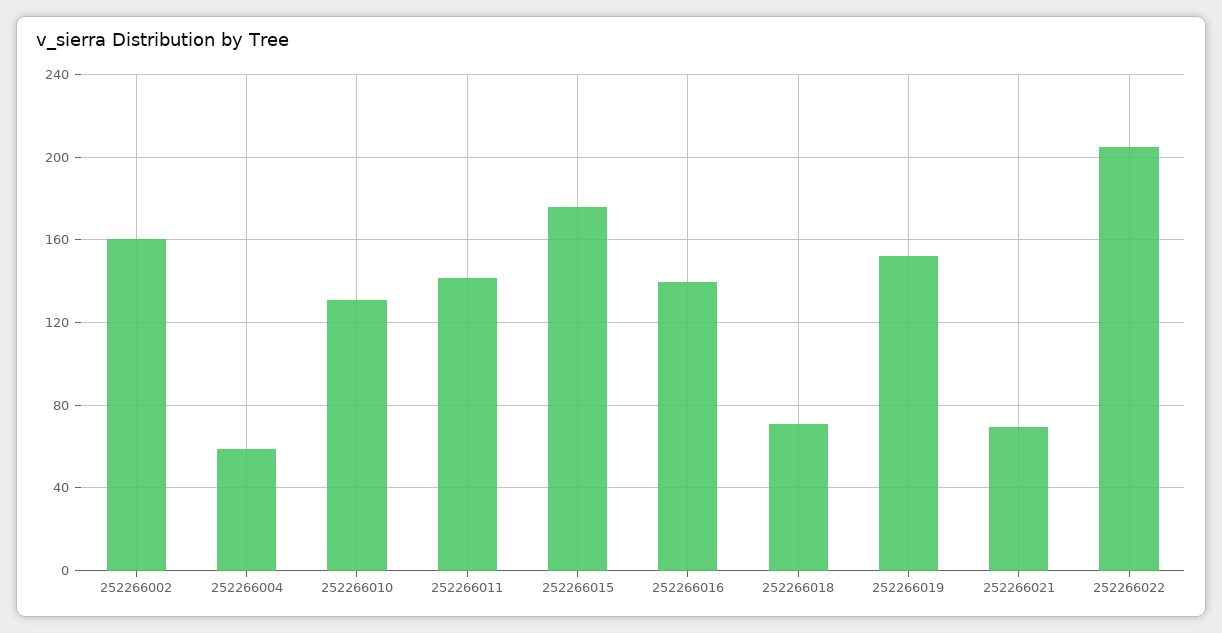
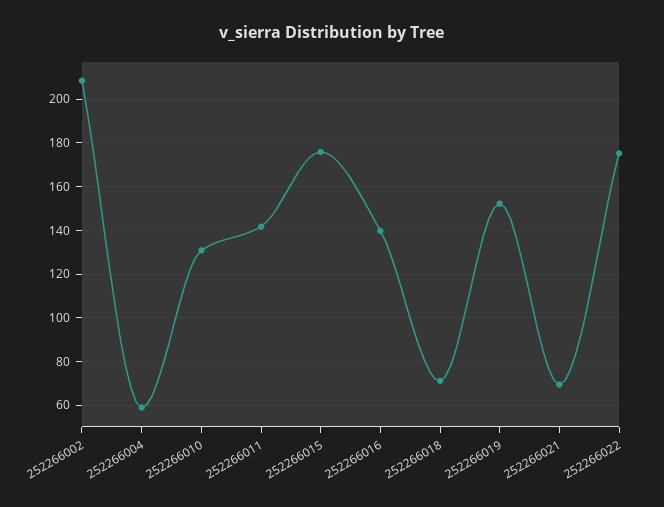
252266002: 160 -> 210
252266022: 205 -> 175

